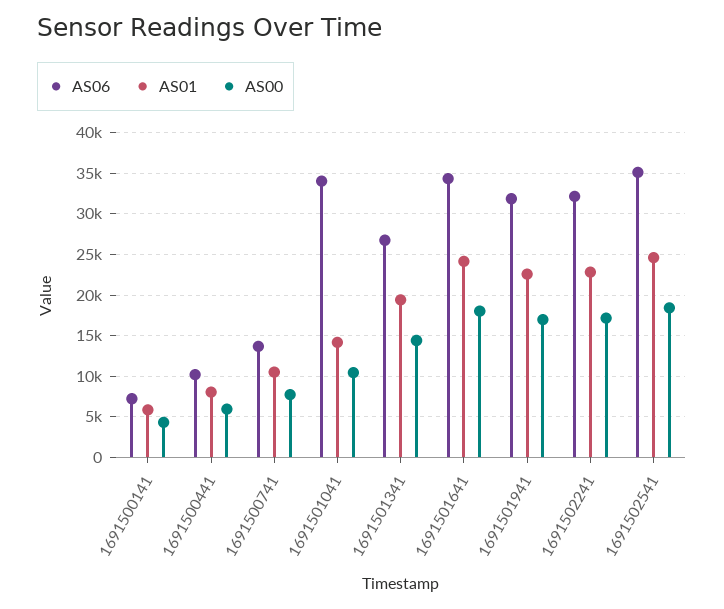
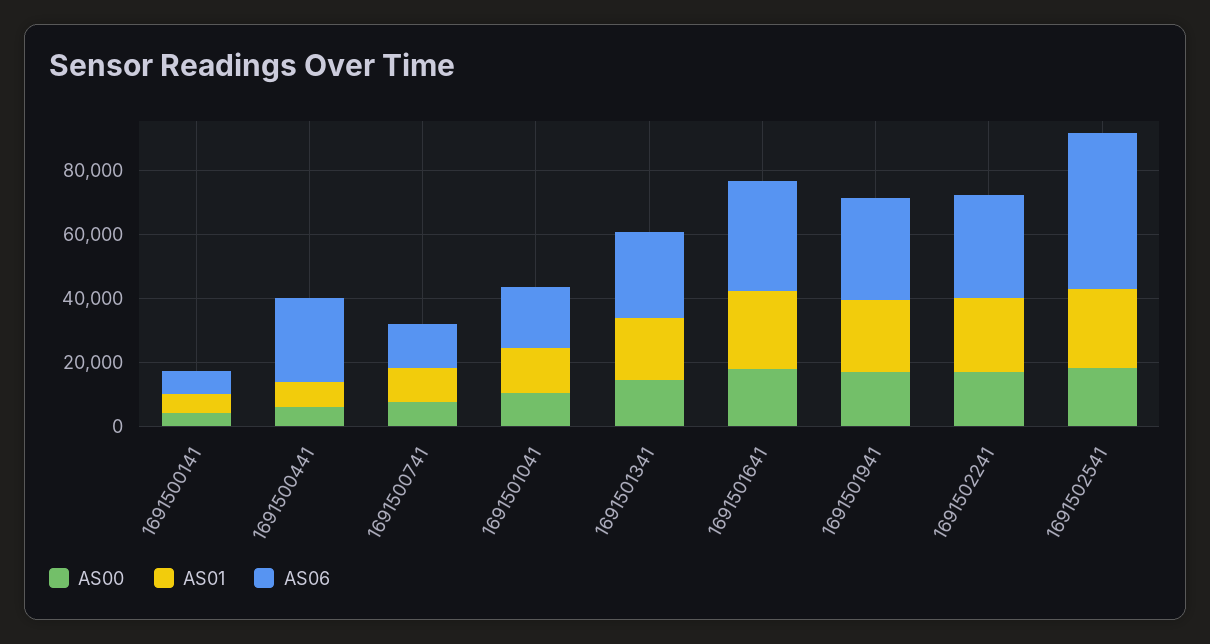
AS06, 1691500441: 10000 -> 25000
AS06, 1691501041: 34000 -> 20000
AS06, 1691502541: 35000 -> 50000

